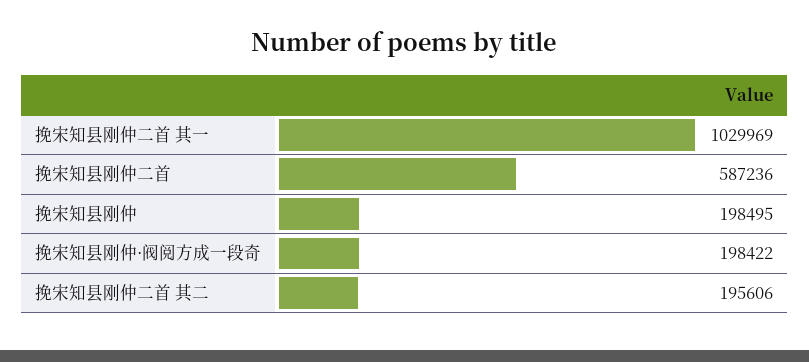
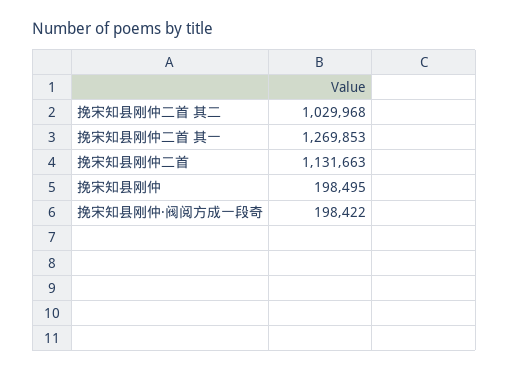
挽宋知县刚仲二首 其一: 1029969 -> 1269853
挽宋知县刚仲二首: 587236 -> 1131663
挽宋知县刚仲二首 其二: 195606 -> 1029968

